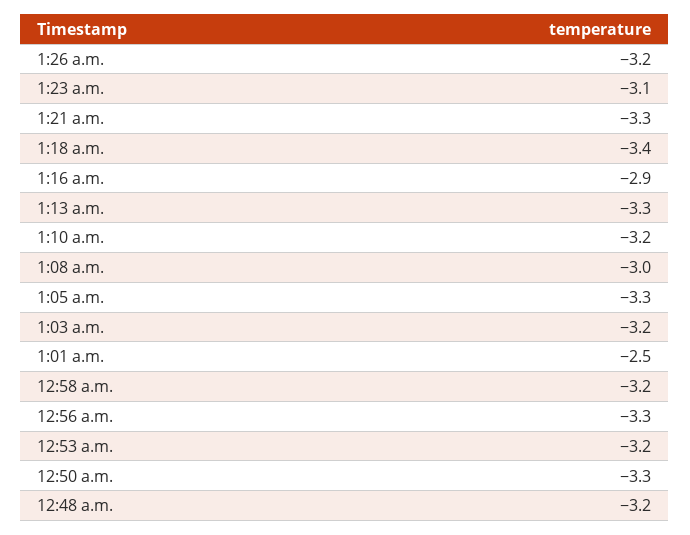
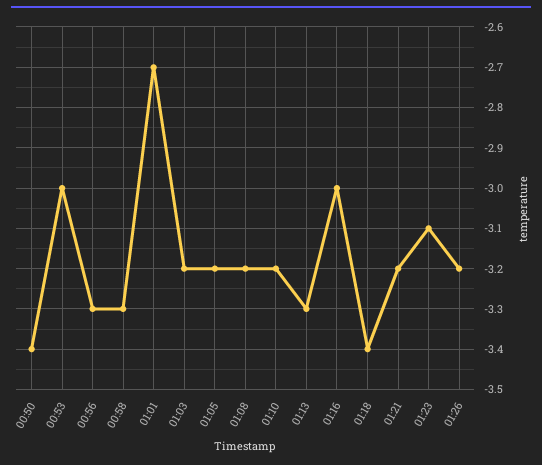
1:21 a.m.: -3.3 -> -3.2
1:16 a.m.: -2.9 -> -3
1:08 a.m.: -3 -> -3.2
1:05 a.m.: -3.3 -> -3.2
1:01 a.m.: -2.5 -> -2.7
12:58 a.m.: -3.2 -> -3.3
12:53 a.m.: -3.2 -> -3
12:50 a.m.: -3.3 -> -3.4
12:48 a.m.: -3.2 -> none

